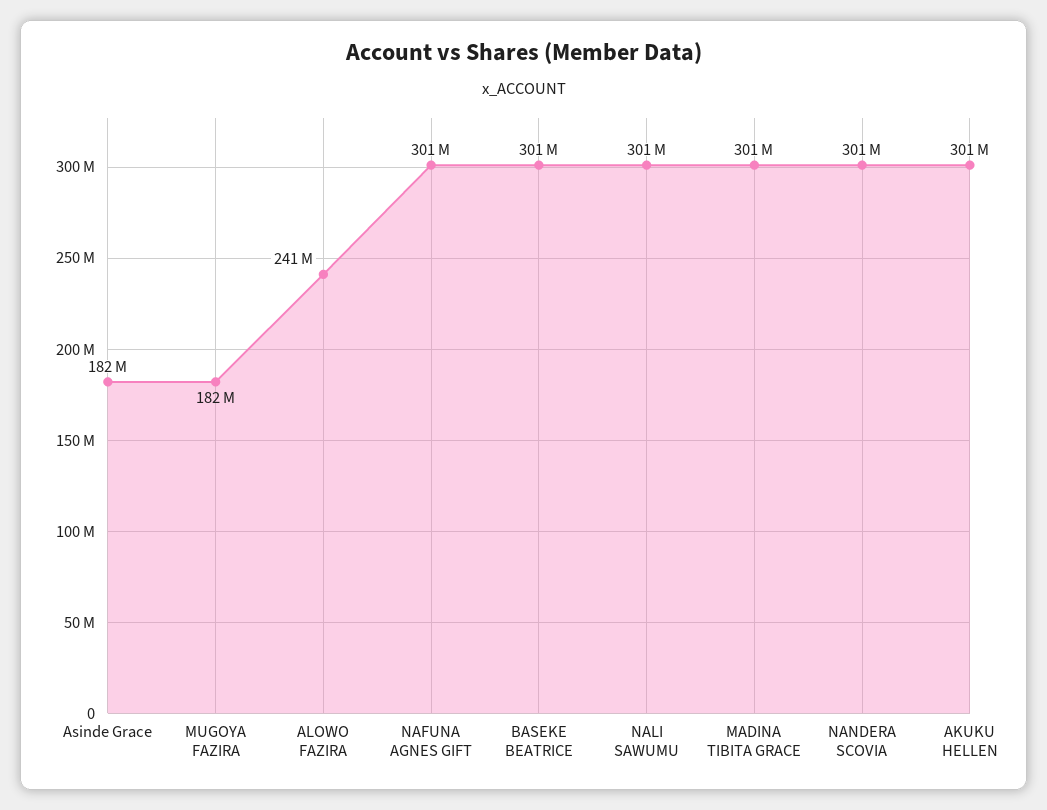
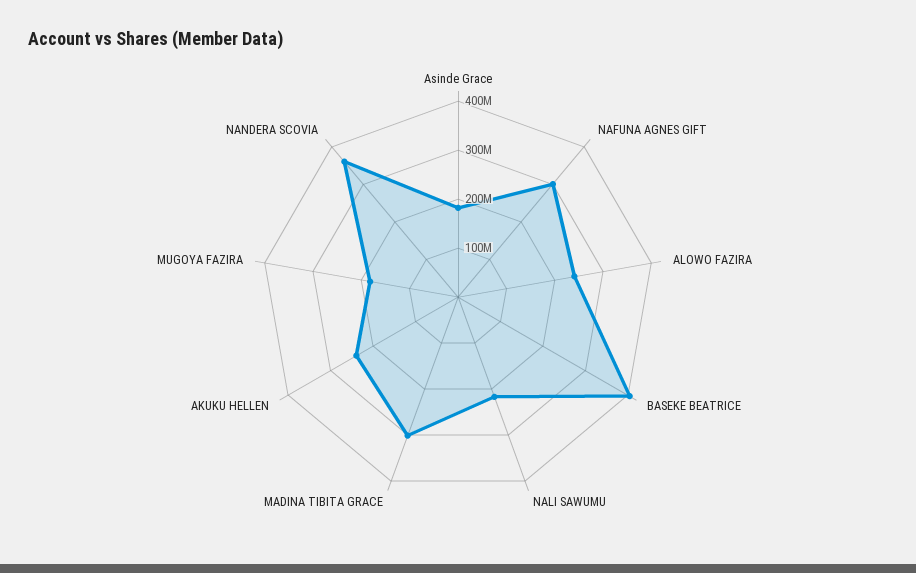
BASEKE BEATRICE: 301000000 -> 400000000
NALI SAWUMU: 301000000 -> 220000000
NANDERA SCOVIA: 301000000 -> 360000000
AKUKU HELLEN: 301000000 -> 240000000

